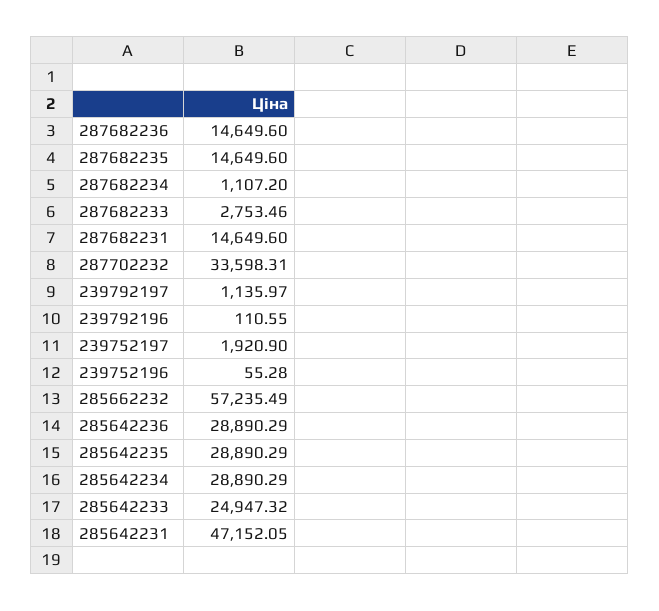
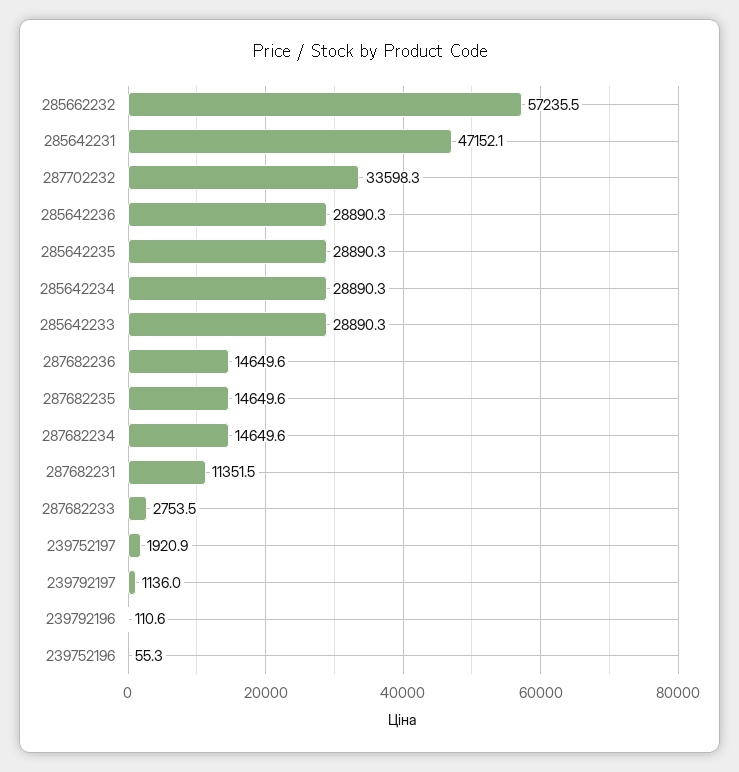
287682234: 1107.2 -> 14649.6
287682231: 14649.6 -> 11351.5
285642233: 24947.32 -> 28890.3

